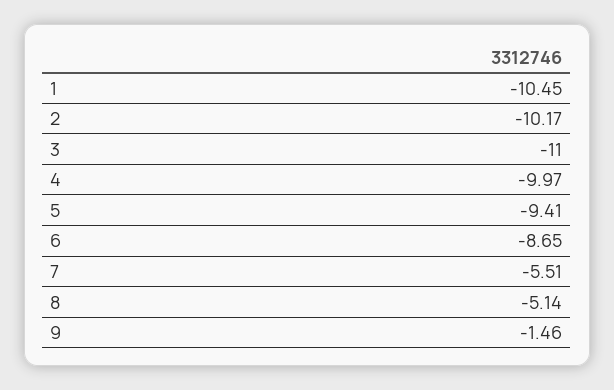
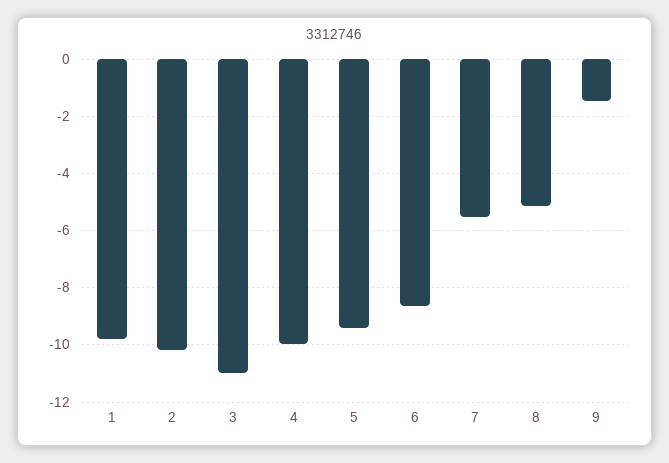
1: -10.45 -> -9.75

